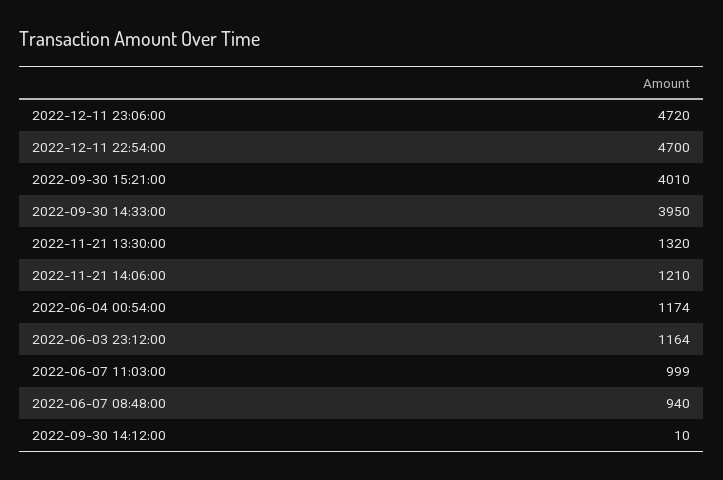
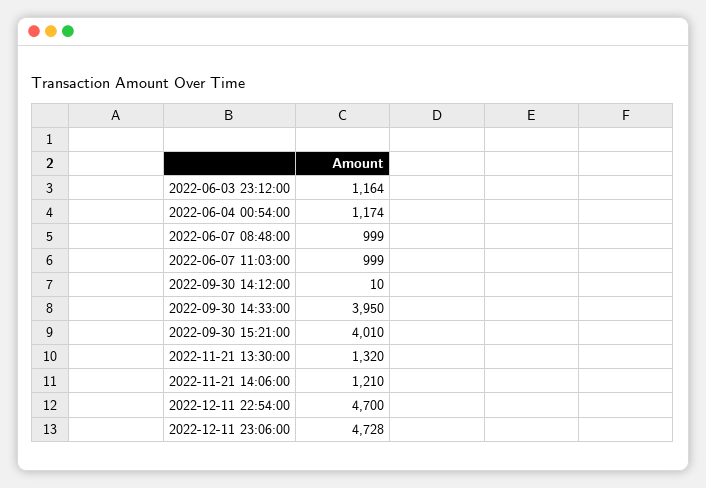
2022-12-11 23:06:00: 4720 -> 4728
2022-06-07 08:48:00: 940 -> 999

